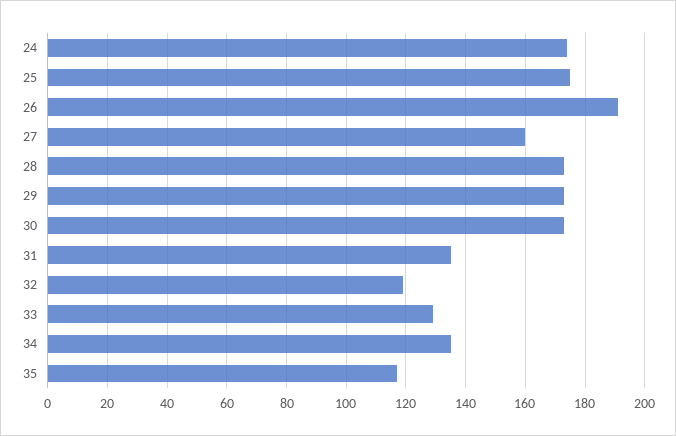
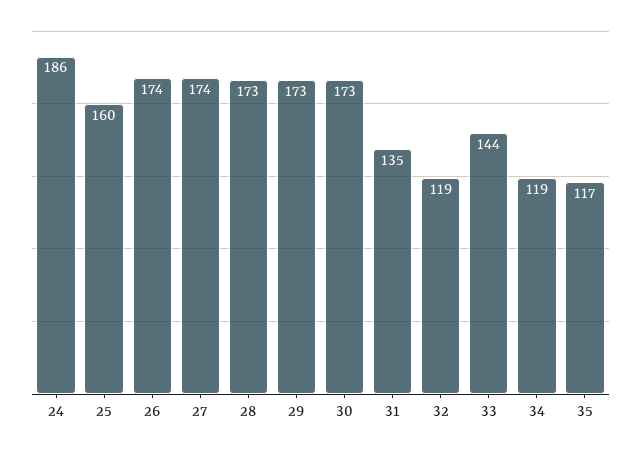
24: 175 -> 186
25: 175 -> 160
26: 190 -> 174
27: 160 -> 174
33: 130 -> 144
34: 135 -> 119

